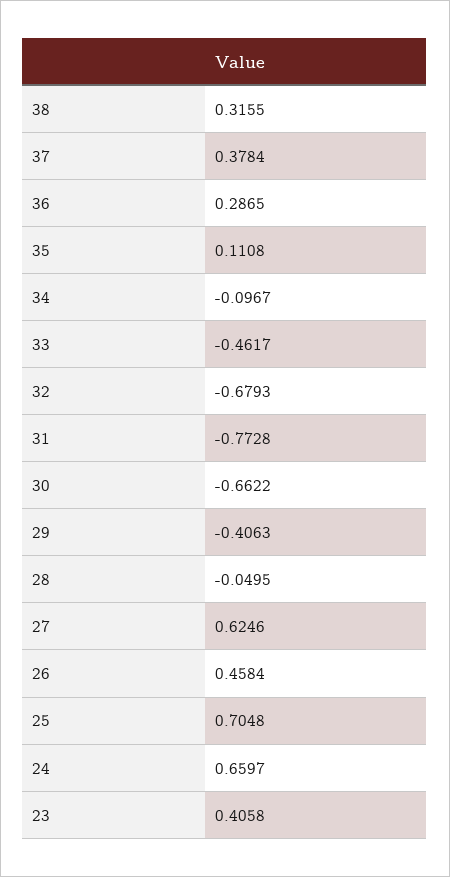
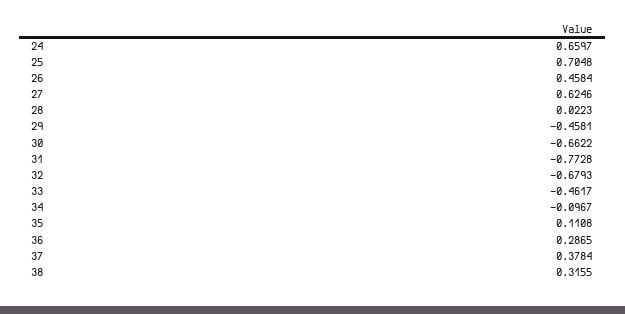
29: -0.4063 -> -0.4581
28: -0.0495 -> 0.0223
23: 0.4058 -> none

